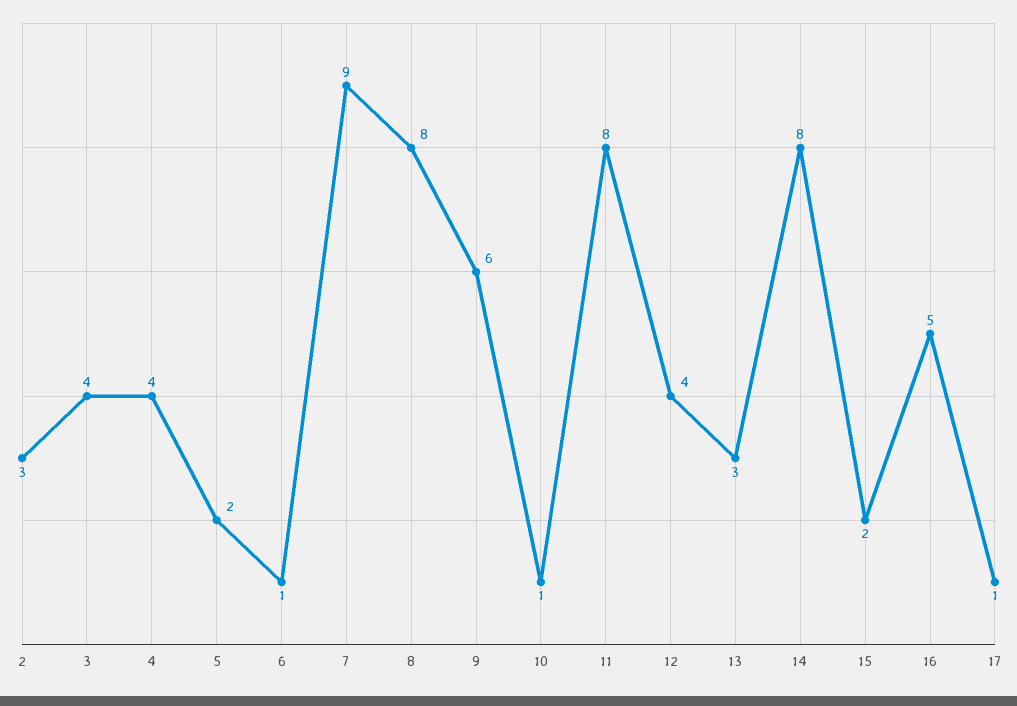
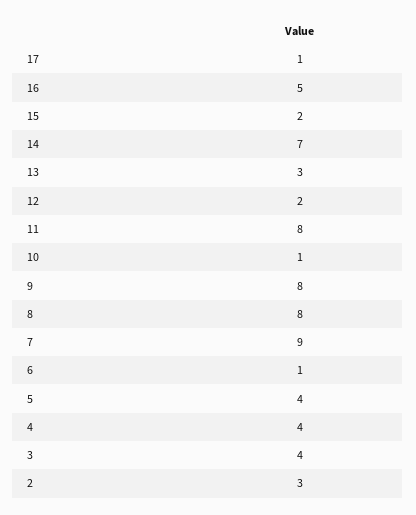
5: 2 -> 4
9: 6 -> 8
12: 4 -> 2
14: 8 -> 7

